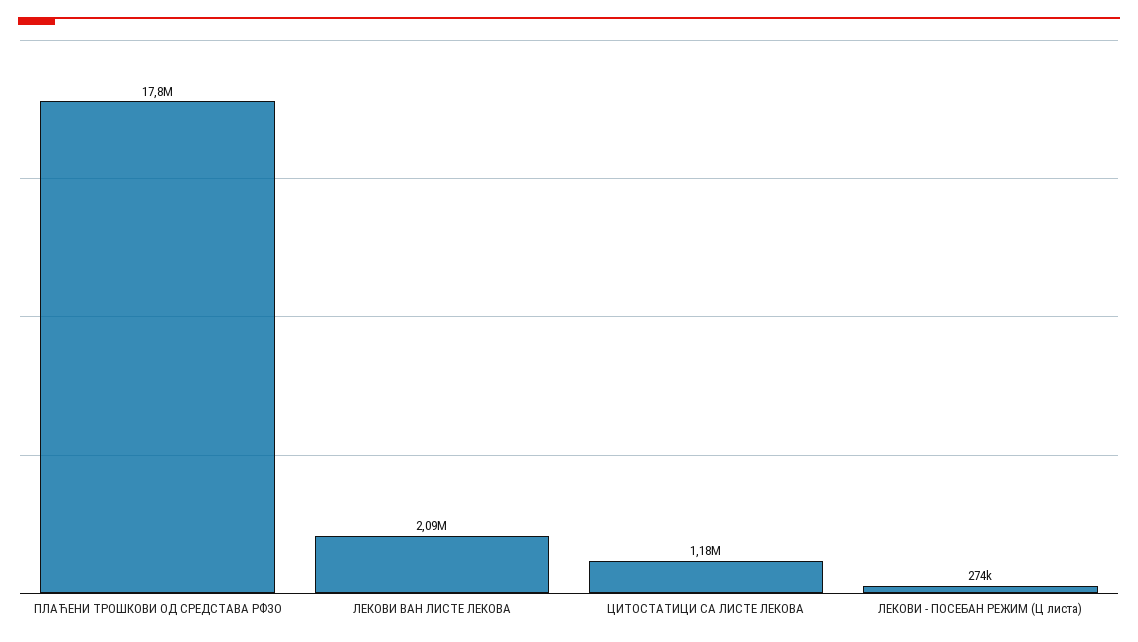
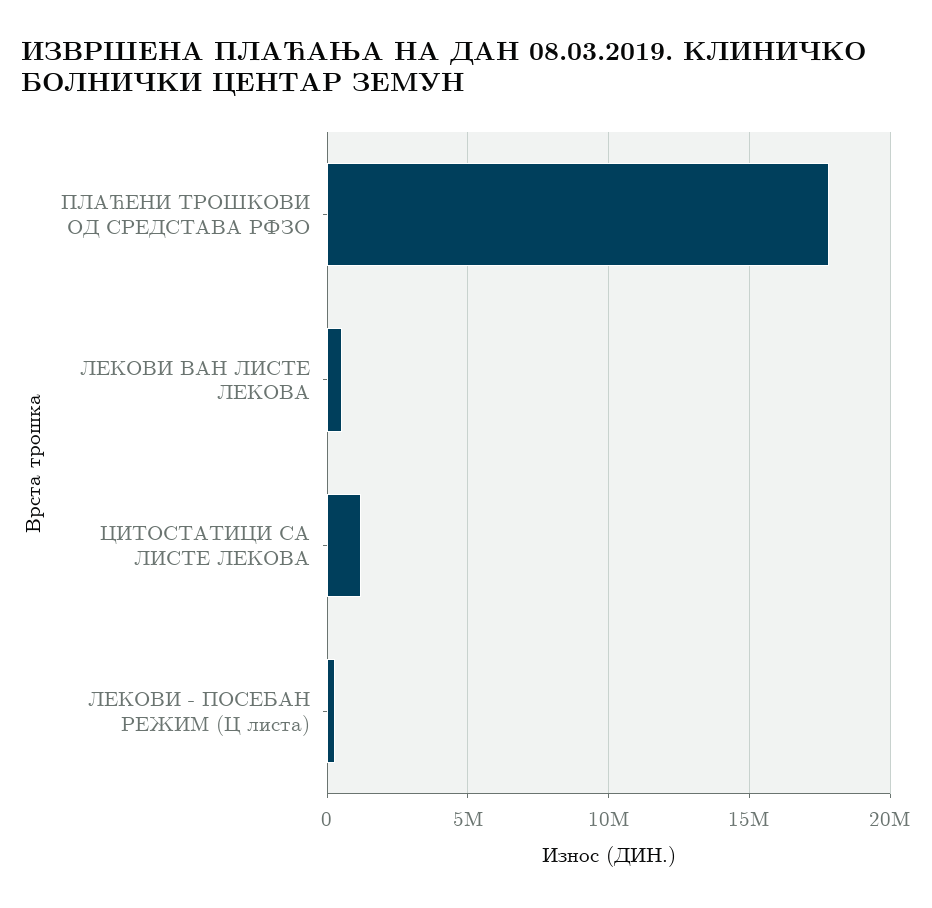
ЛЕКОВИ ВАН ЛИСТЕ ЛЕКОВА: 2090000 -> 500000

